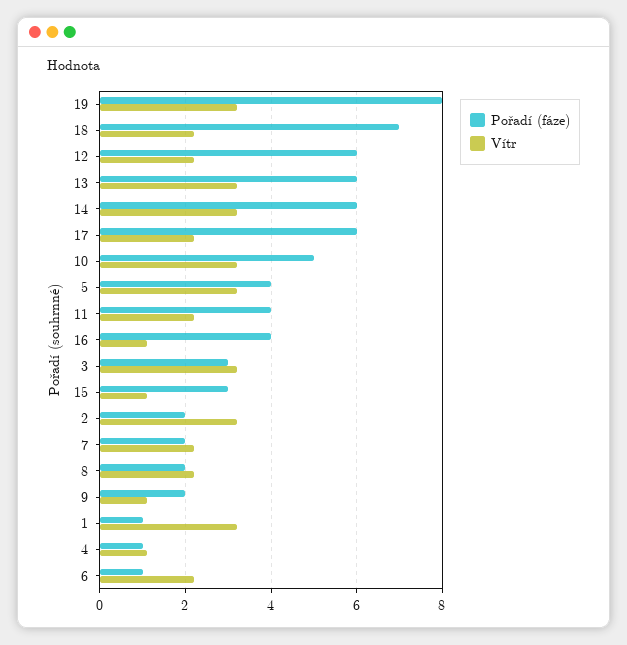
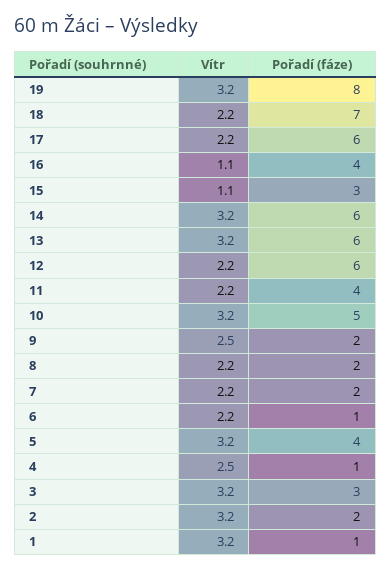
Vítr, 9: 1 -> 2.5
Vítr, 4: 1 -> 2.5

